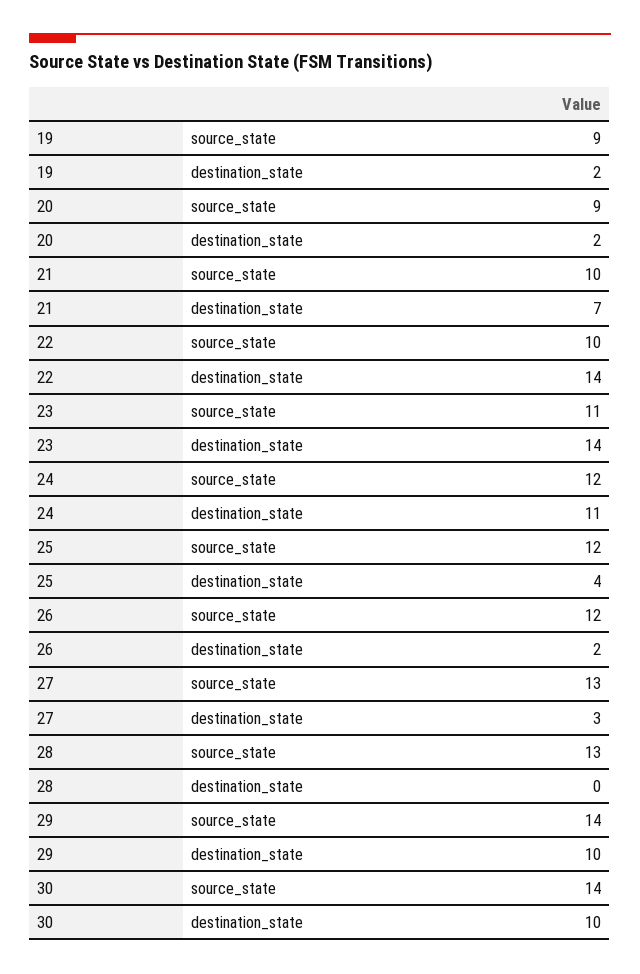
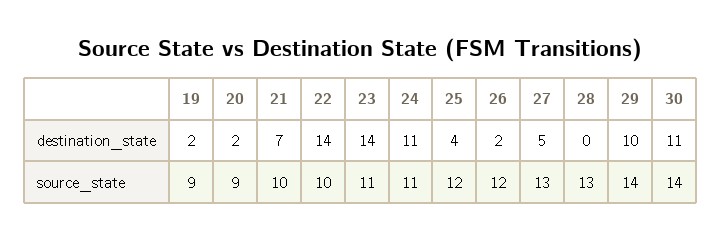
24, source_state: 12 -> 11
27, destination_state: 3 -> 5
30, destination_state: 10 -> 11

